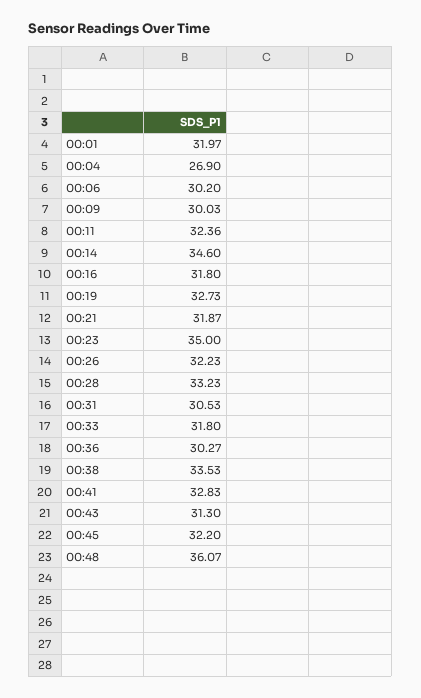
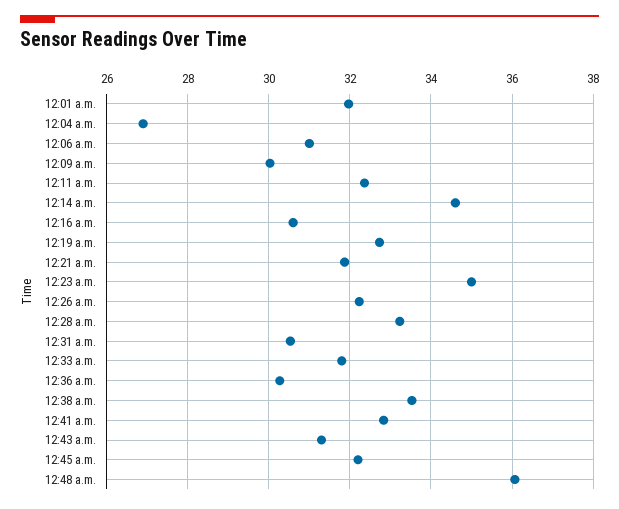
00:06: 30.2 -> 31
00:16: 31.8 -> 30.6

